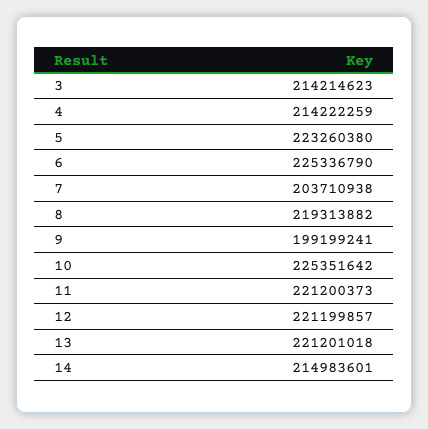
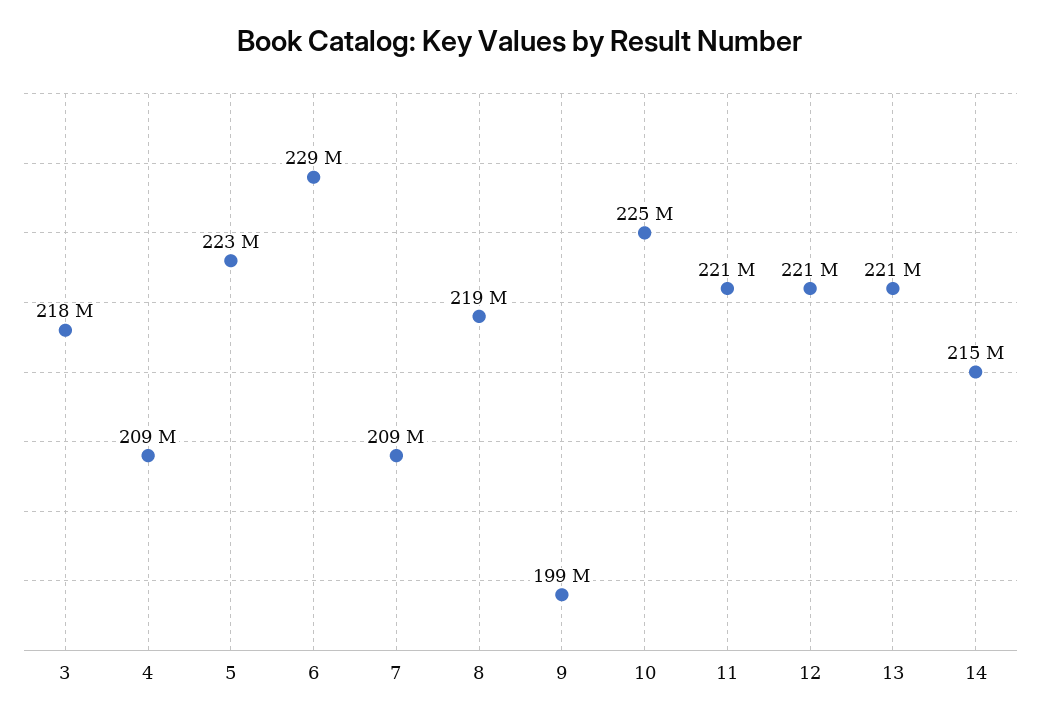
3: 214214623 -> 218000000
4: 214222259 -> 209000000
6: 225336790 -> 229000000
7: 203710938 -> 209000000

